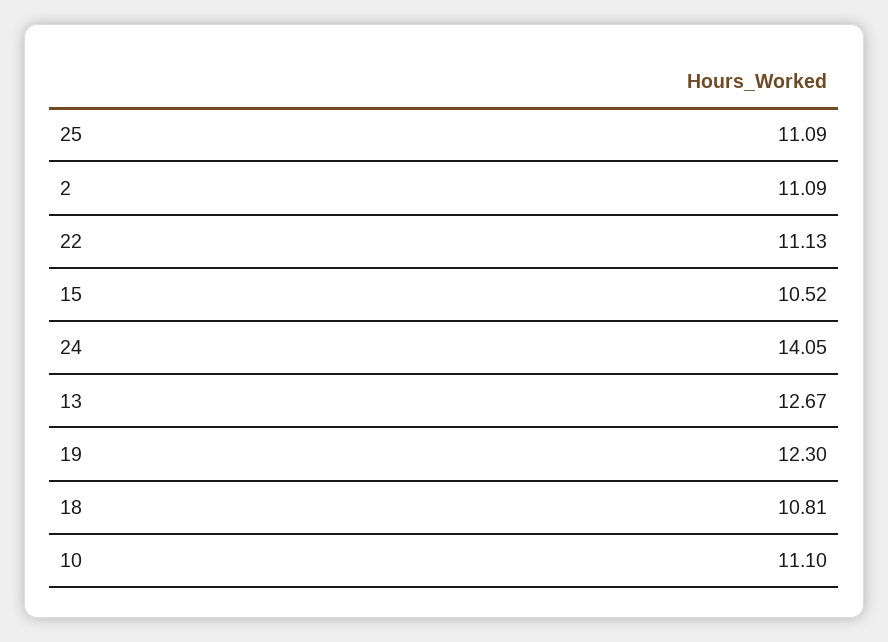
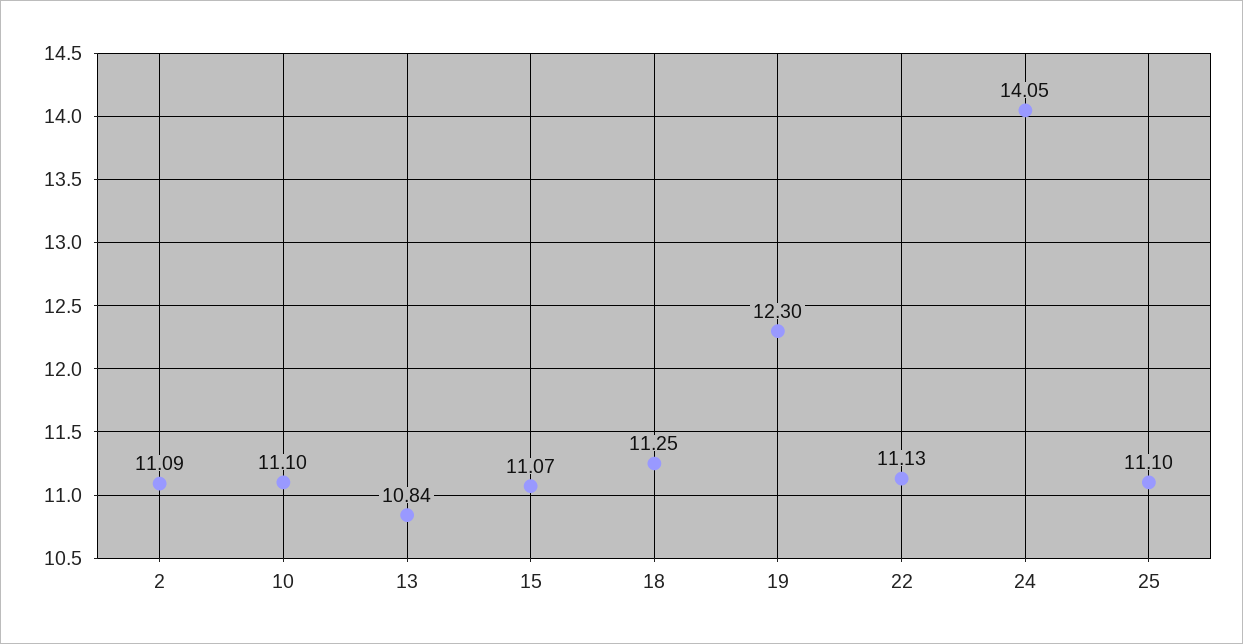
25: 11.09 -> 11.1
15: 10.52 -> 11.07
13: 12.67 -> 10.84
18: 10.81 -> 11.25

